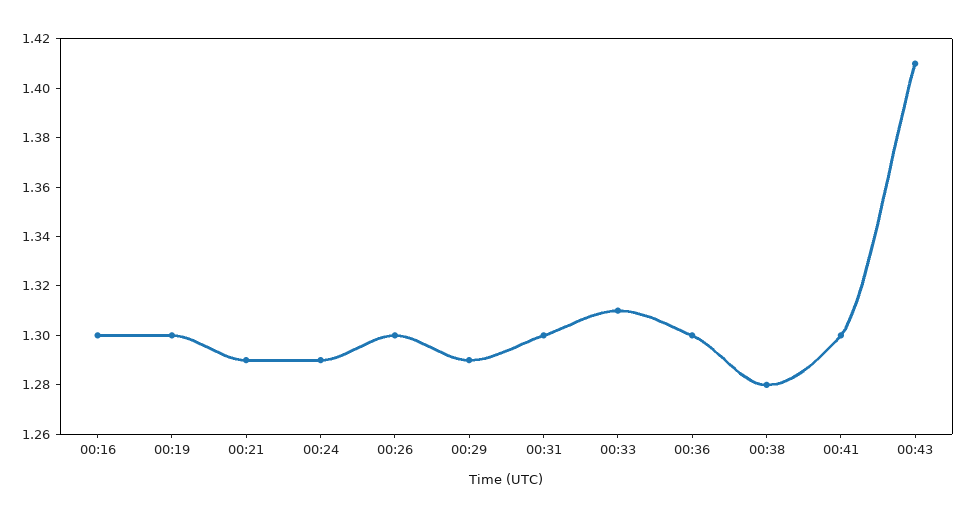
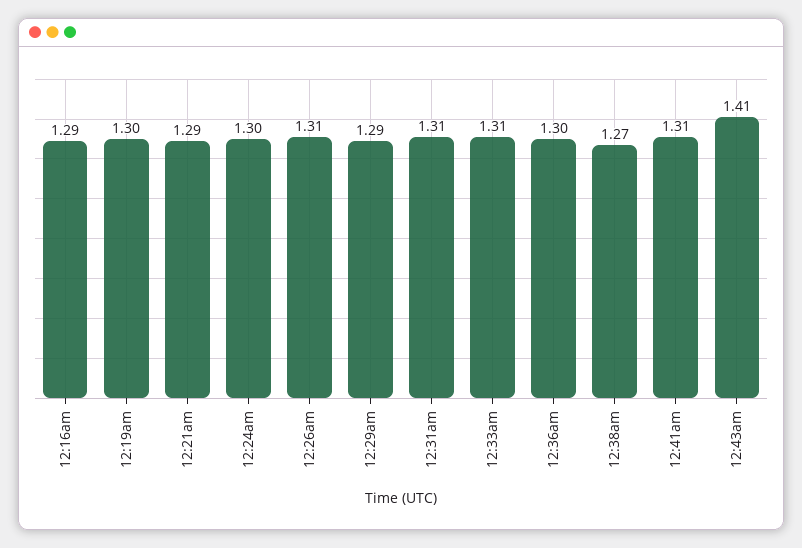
00:16: 1.3 -> 1.29
00:24: 1.29 -> 1.3
00:26: 1.3 -> 1.31
00:31: 1.3 -> 1.31
00:38: 1.28 -> 1.27
00:41: 1.3 -> 1.31

